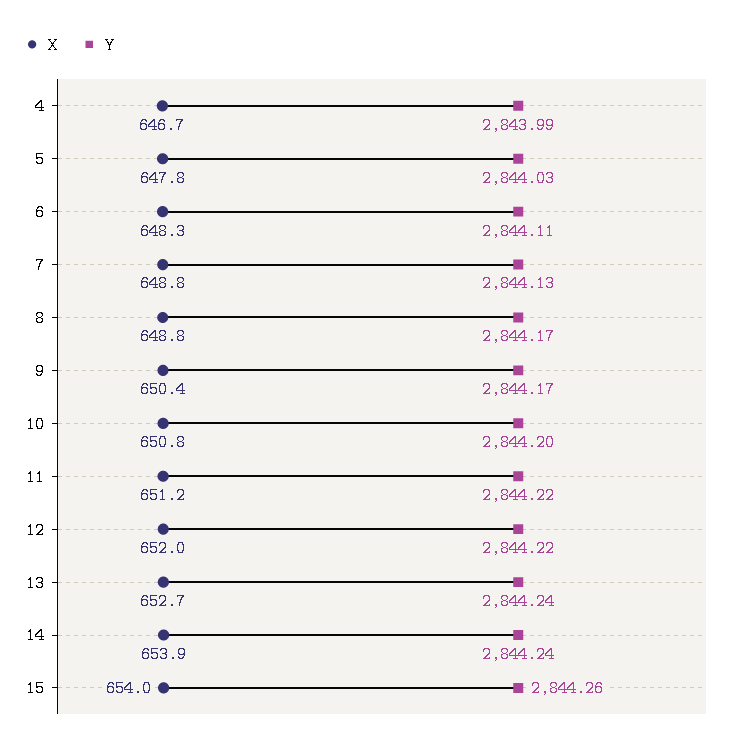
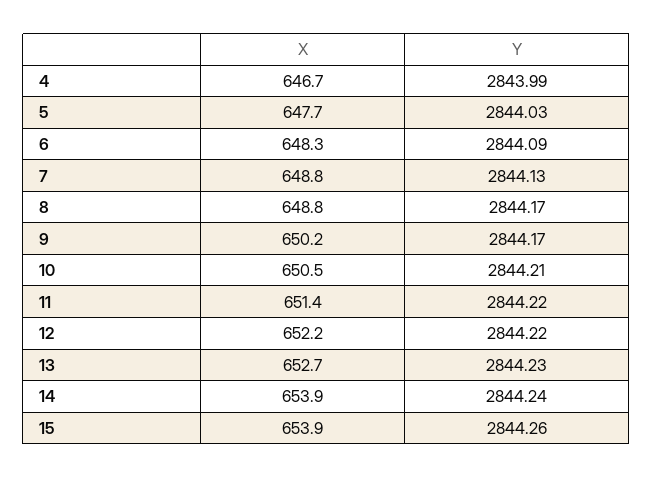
X, 5: 647.8 -> 647.7
Y, 6: 2844.11 -> 2844.09
X, 9: 650.4 -> 650.2
X, 10: 650.8 -> 650.5
Y, 10: 2844.2 -> 2844.21
X, 11: 651.2 -> 651.4
X, 12: 652 -> 652.2
Y, 13: 2844.24 -> 2844.23
X, 15: 654 -> 653.9

